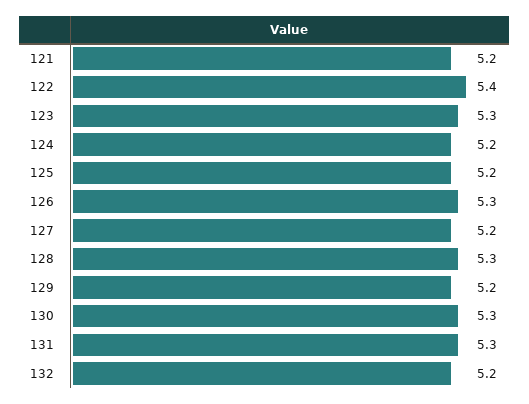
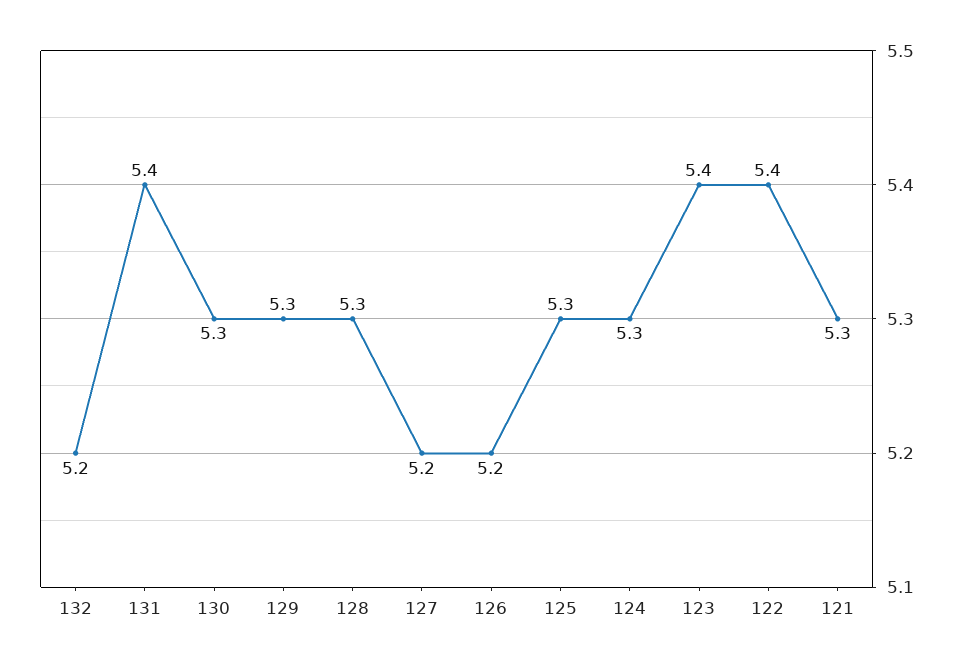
121: 5.2 -> 5.3
123: 5.3 -> 5.4
124: 5.2 -> 5.3
125: 5.2 -> 5.3
126: 5.3 -> 5.2
129: 5.2 -> 5.3
131: 5.3 -> 5.4

